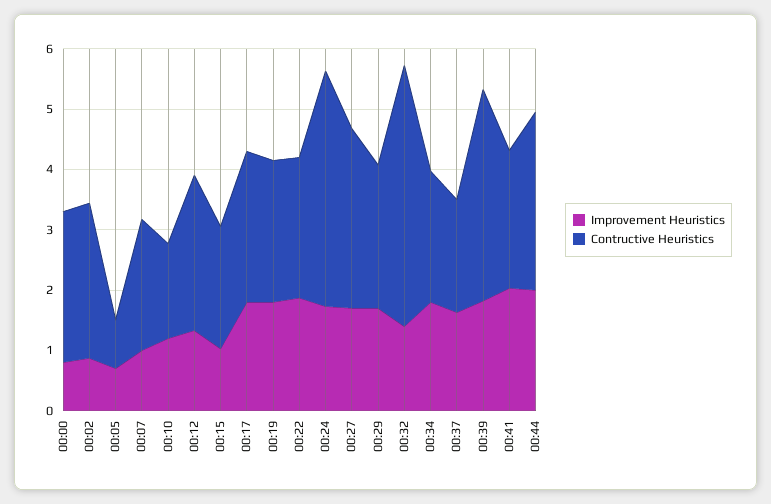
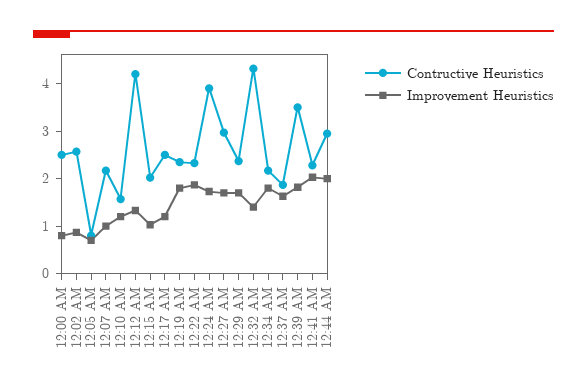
Contructive Heuristics, 00:12: 2.6 -> 4.2
Improvement Heuristics, 00:17: 1.8 -> 1.2

